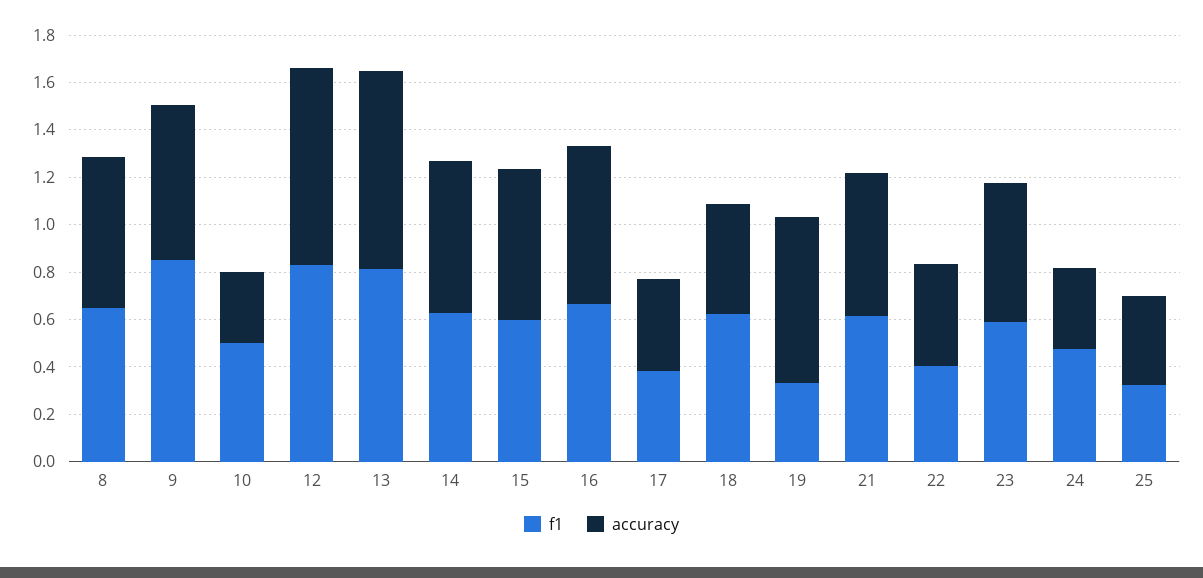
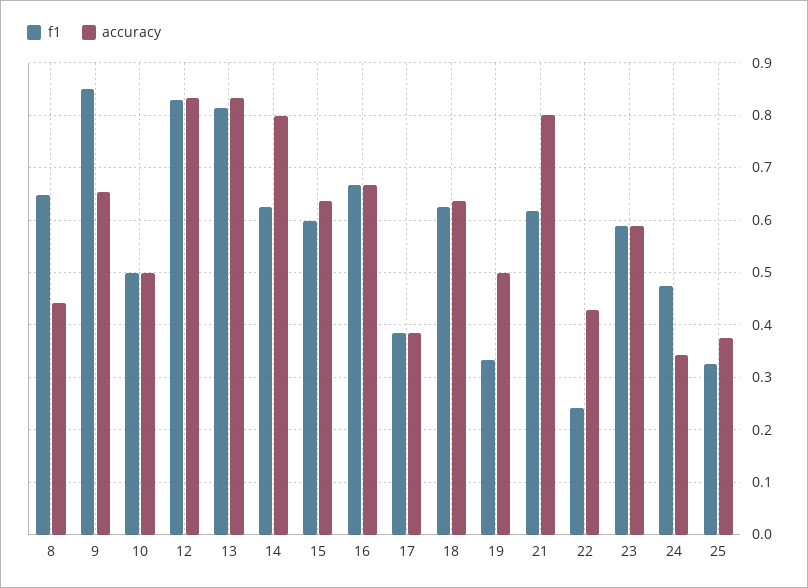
accuracy, 8: 0.65 -> 0.44
accuracy, 10: 0.3 -> 0.5
accuracy, 14: 0.65 -> 0.8
accuracy, 18: 0.45 -> 0.64
accuracy, 19: 0.7 -> 0.5
accuracy, 21: 0.6 -> 0.8
f1, 22: 0.4 -> 0.24

